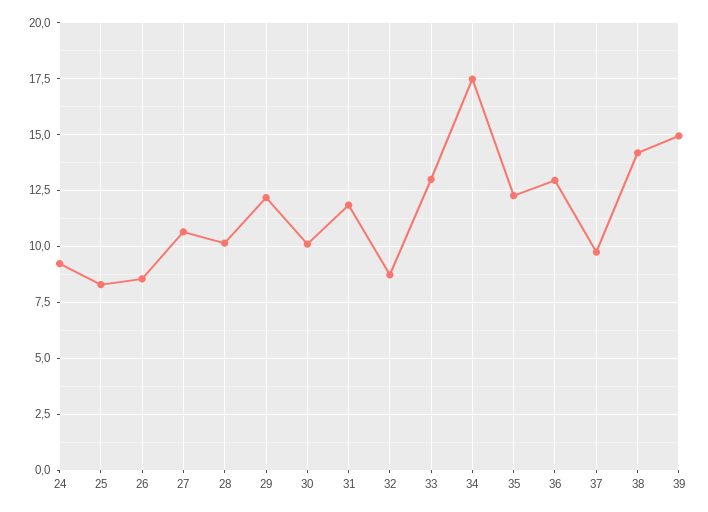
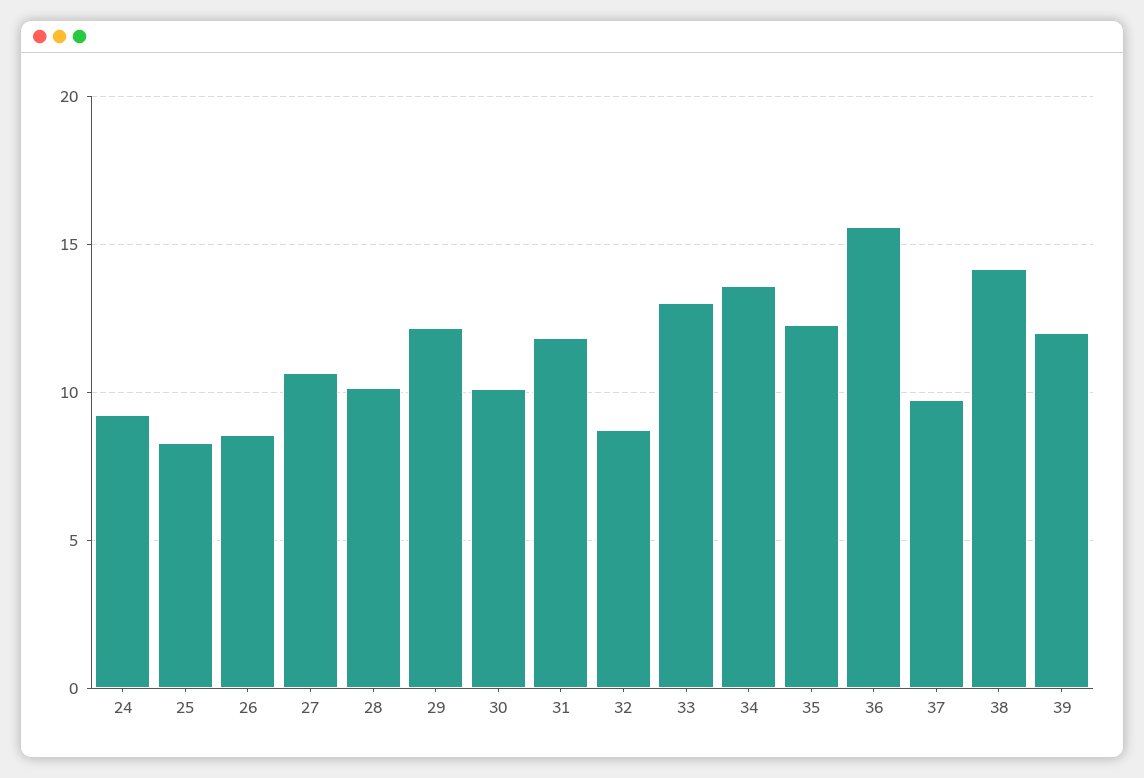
34: 17.5 -> 13.5
36: 13 -> 15.5
39: 15 -> 12

